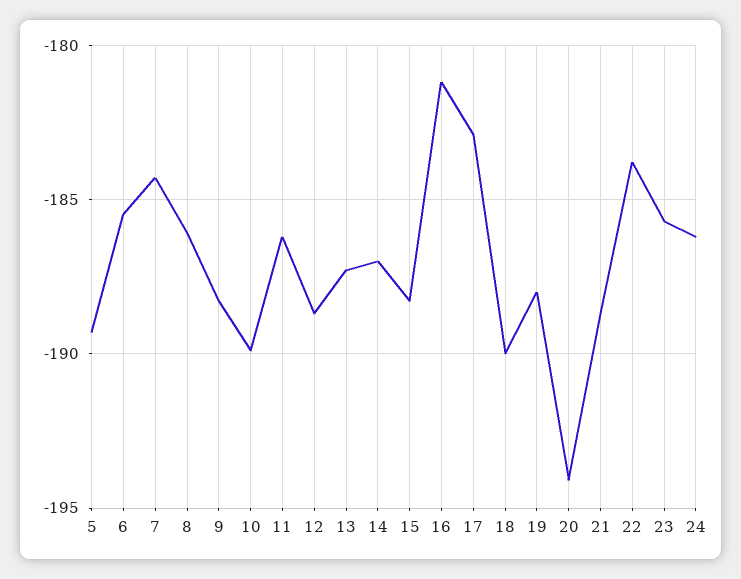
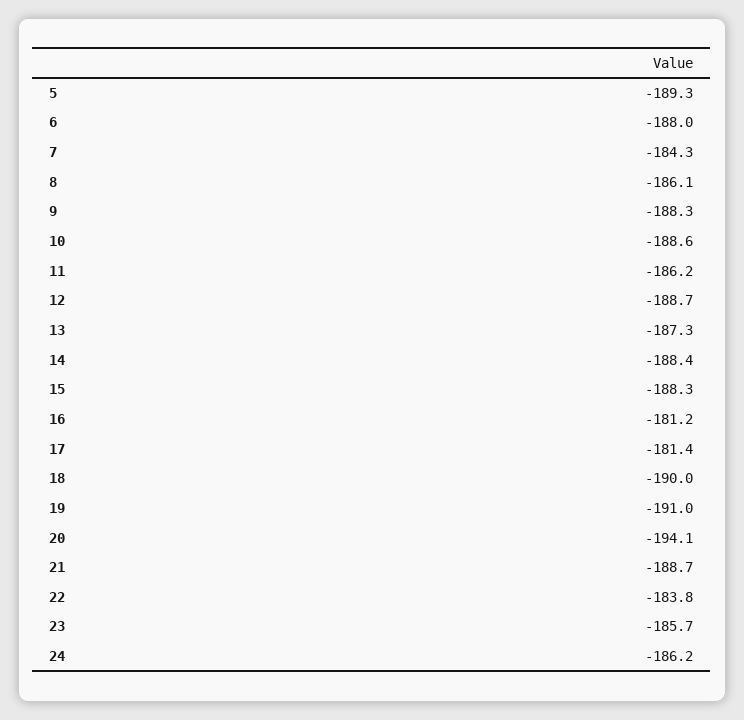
6: -185.5 -> -188
10: -190 -> -188.6
14: -187 -> -188.4
17: -183 -> -181.4
19: -188 -> -191

